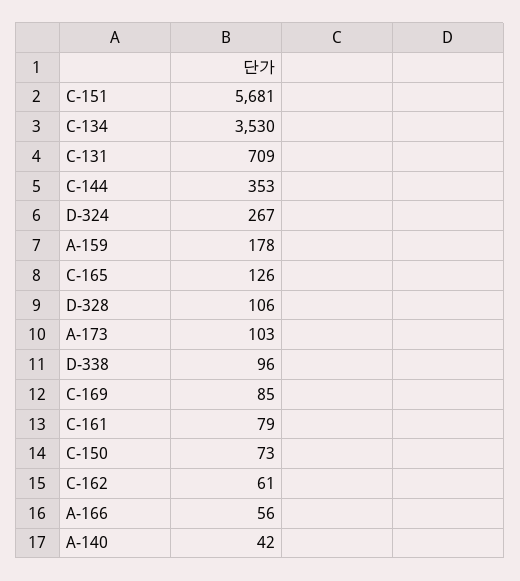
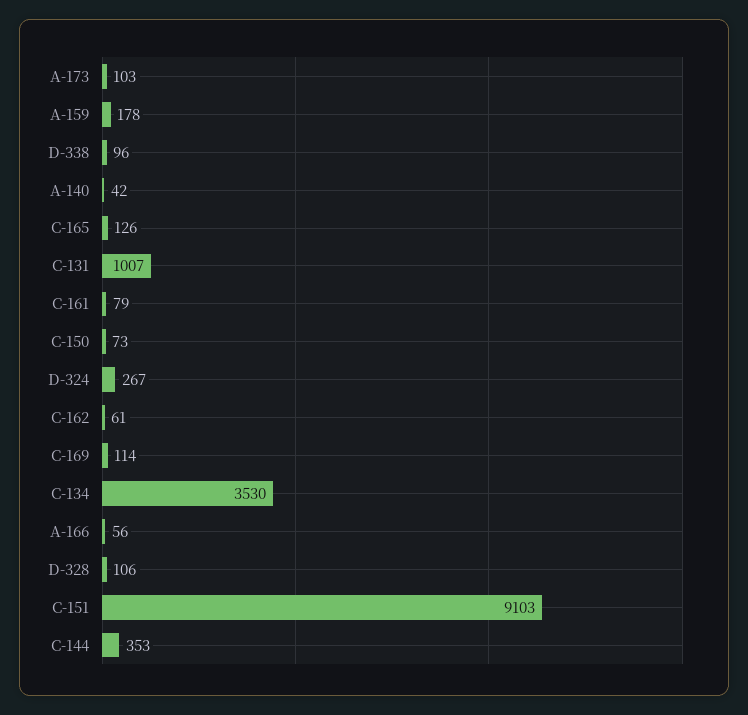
C-151: 5681 -> 9103
C-131: 709 -> 1007
C-169: 85 -> 114

